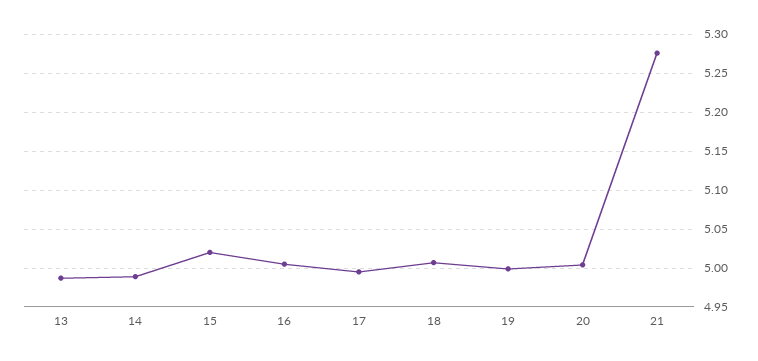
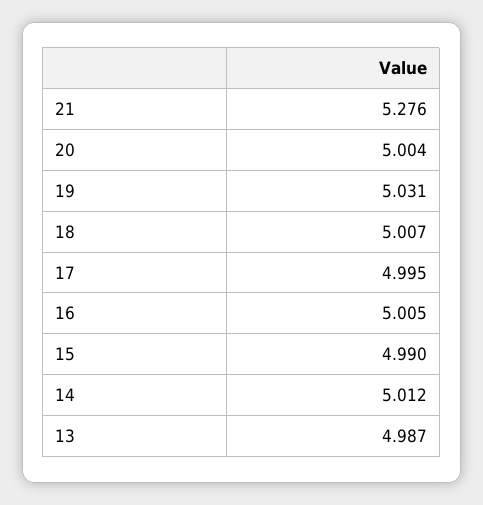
14: 4.99 -> 5.012
15: 5.02 -> 4.99
19: 5 -> 5.031

